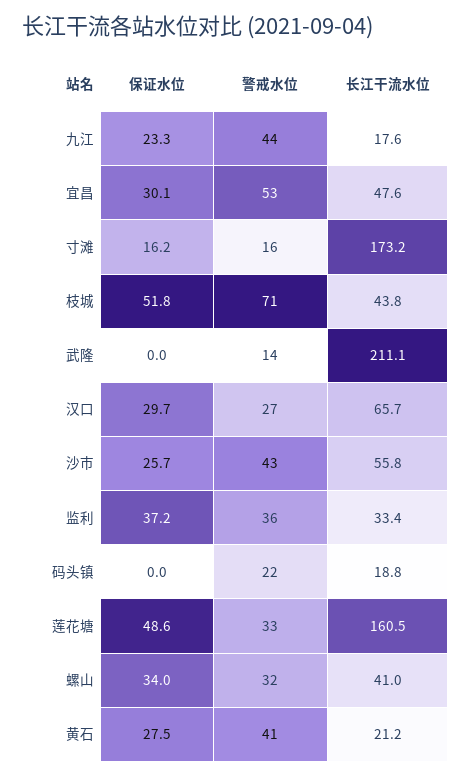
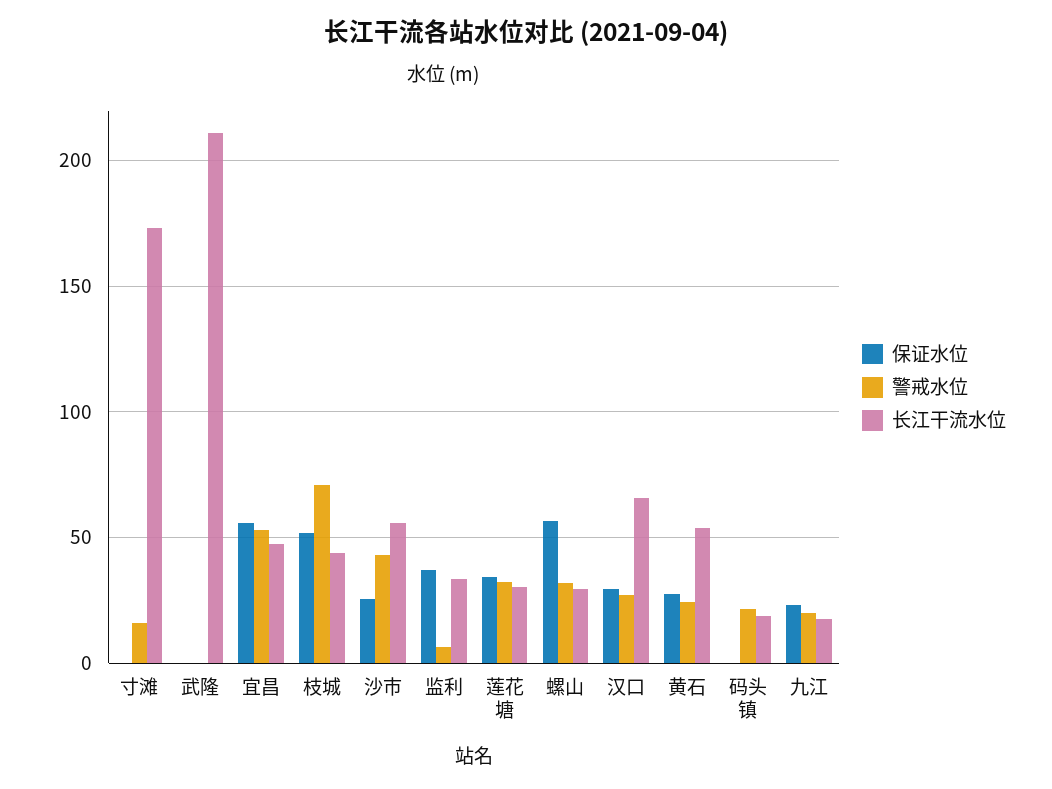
警戒水位, 九江: 44 -> 20
保证水位, 宜昌: 30.1 -> 55
保证水位, 寸滩: 16.2 -> 0
警戒水位, 武隆: 14 -> 0
警戒水位, 监利: 36 -> 5
保证水位, 莲花塘: 48.6 -> 35
长江干流水位, 莲花塘: 160.5 -> 30
保证水位, 螺山: 34 -> 55
长江干流水位, 螺山: 41 -> 30
警戒水位, 黄石: 41 -> 25
长江干流水位, 黄石: 21.2 -> 55

